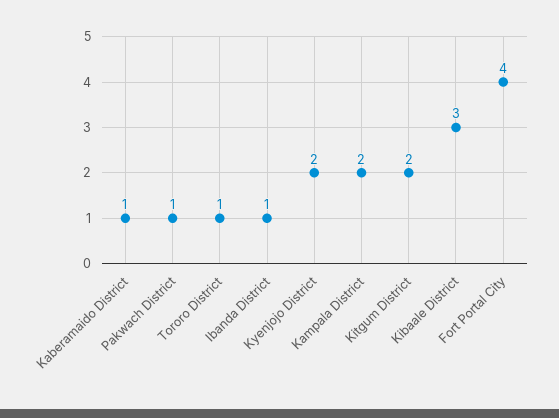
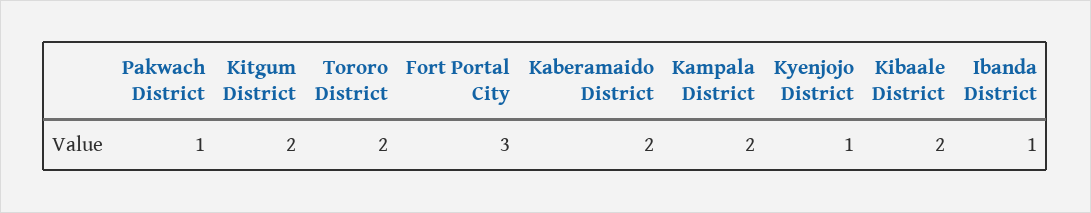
Kaberamaido District: 1 -> 2
Tororo District: 1 -> 2
Kyenjojo District: 2 -> 1
Kibaale District: 3 -> 2
Fort Portal City: 4 -> 3

